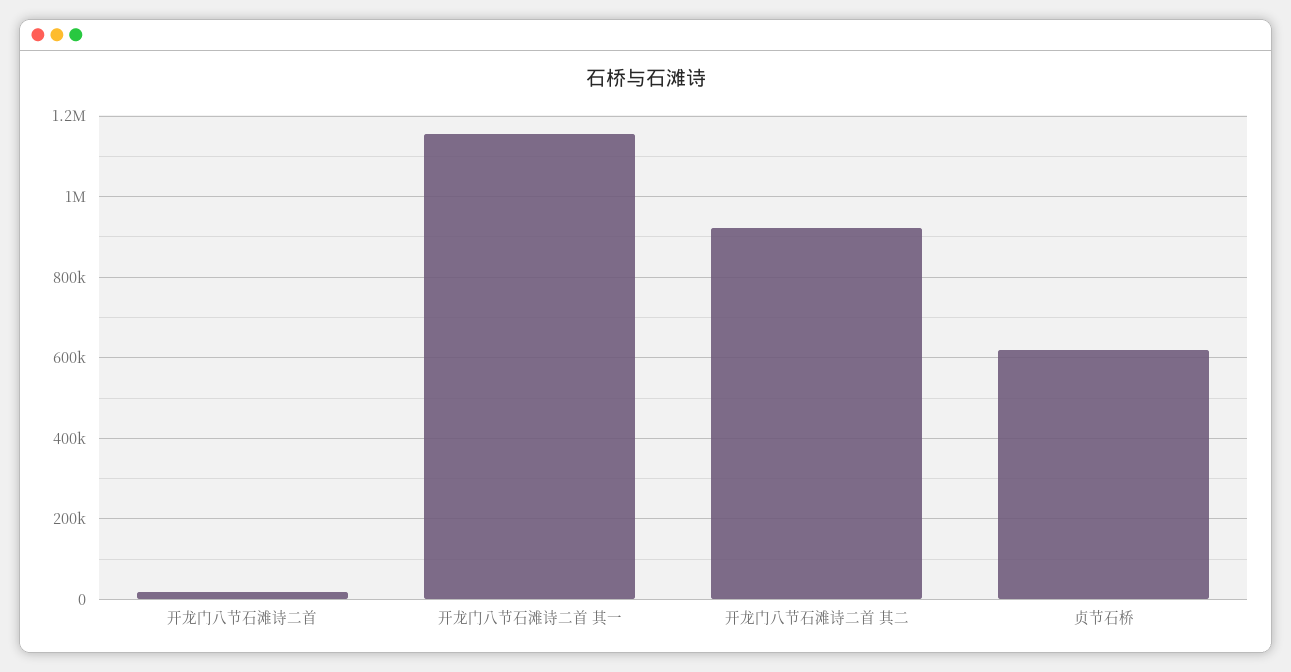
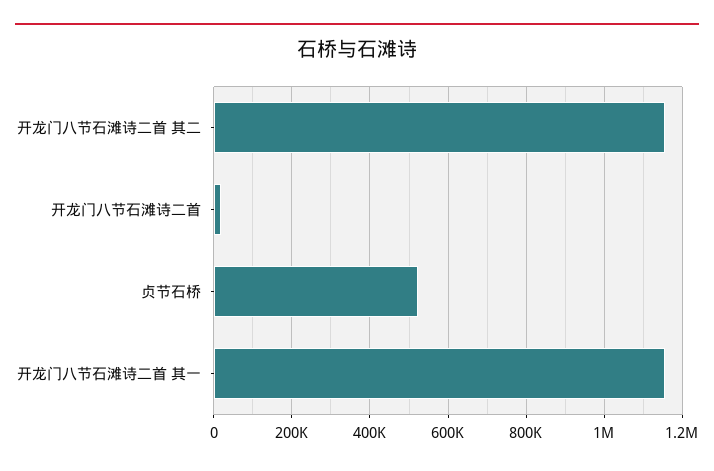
开龙门八节石滩诗二首 其二: 920000 -> 1160000
贞节石桥: 620000 -> 520000

